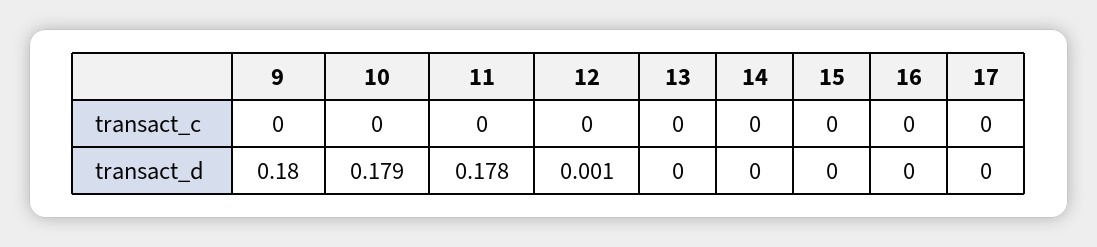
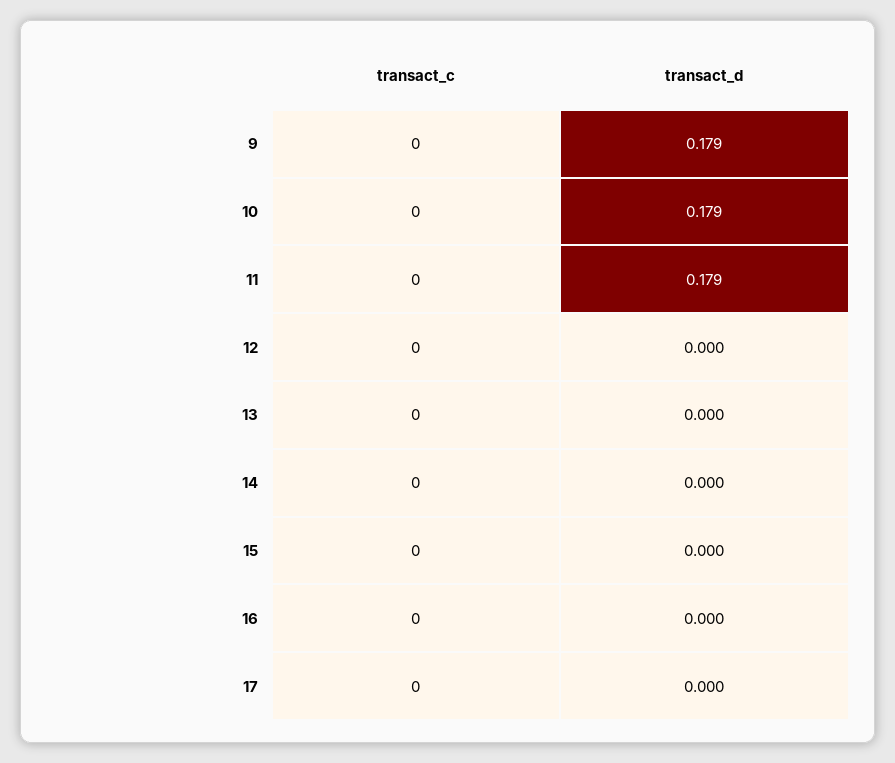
9, transact_d: 0.18 -> 0.179
11, transact_d: 0.178 -> 0.179
12, transact_d: 0.001 -> 0

